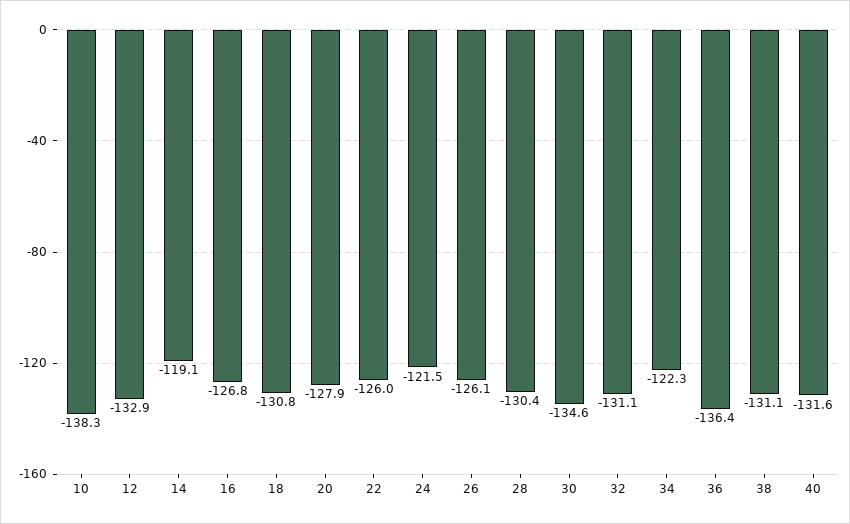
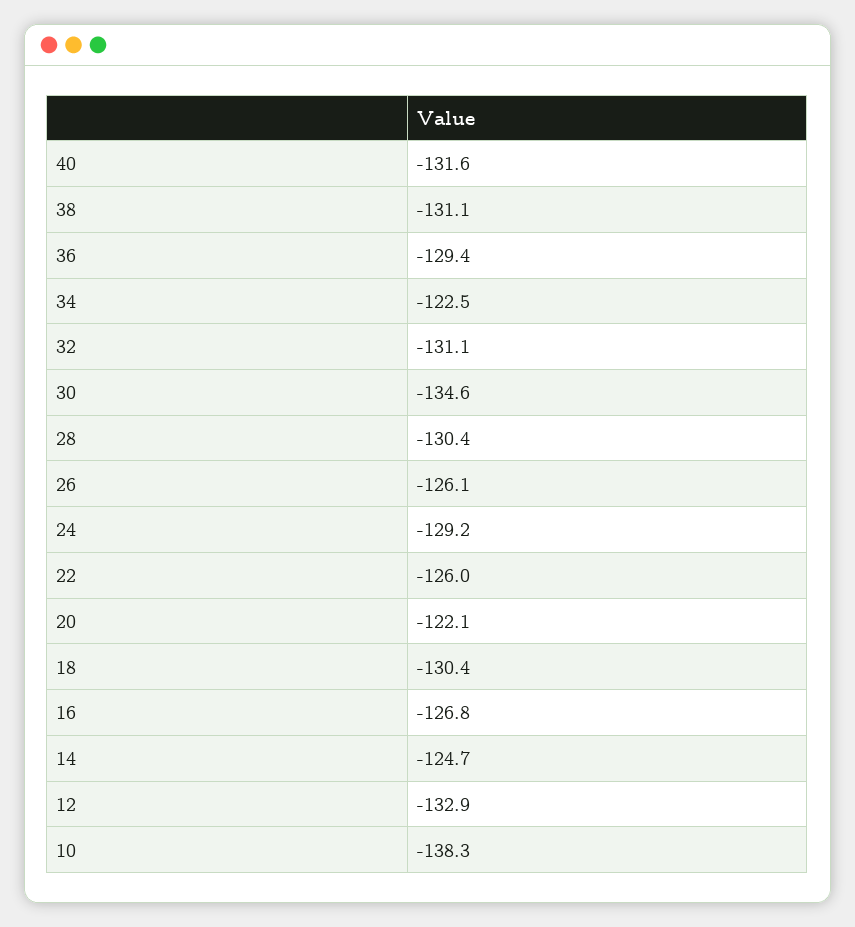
14: -119.1 -> -124.7
18: -130.8 -> -130.4
20: -127.9 -> -122.1
24: -121.5 -> -129.2
34: -122.3 -> -122.5
36: -136.4 -> -129.4

